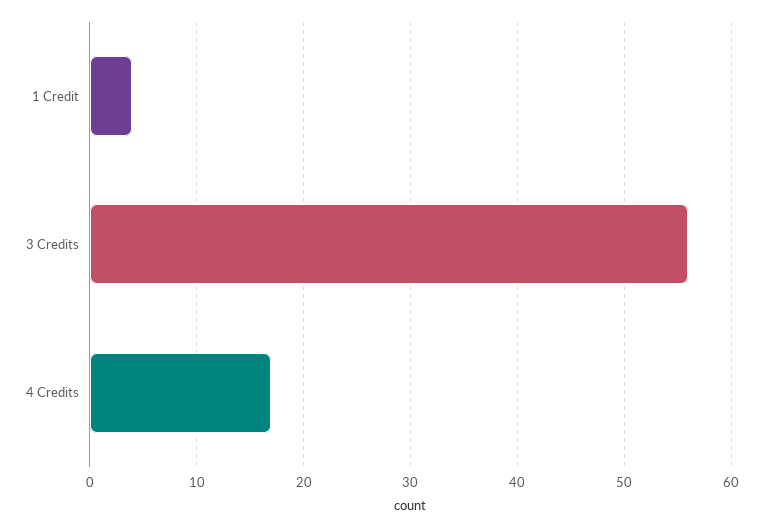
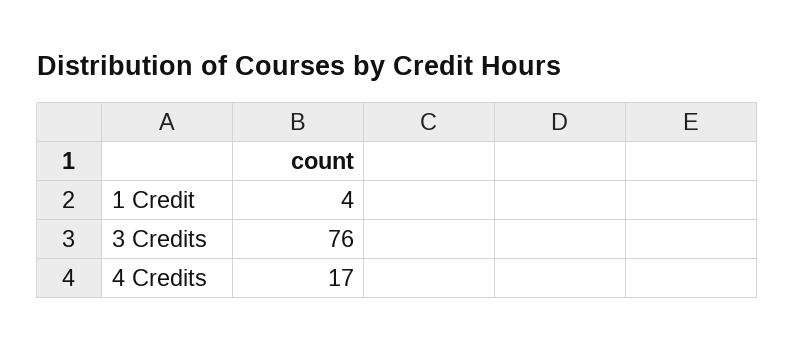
3 Credits: 56 -> 76

